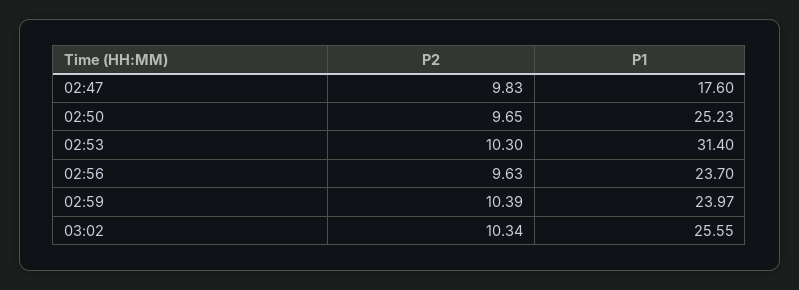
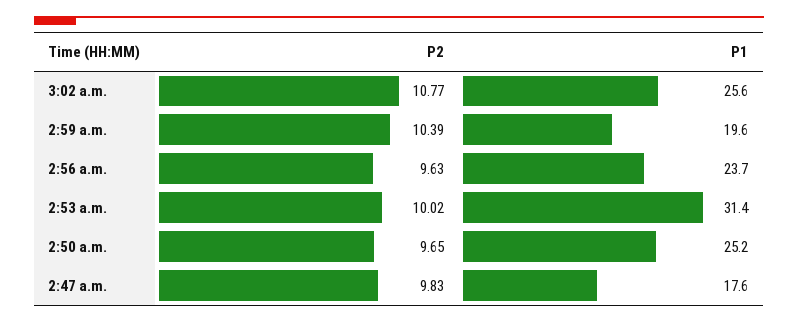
P2, 02:53: 10.3 -> 10.02
P1, 02:59: 23.97 -> 19.6
P2, 03:02: 10.34 -> 10.77

